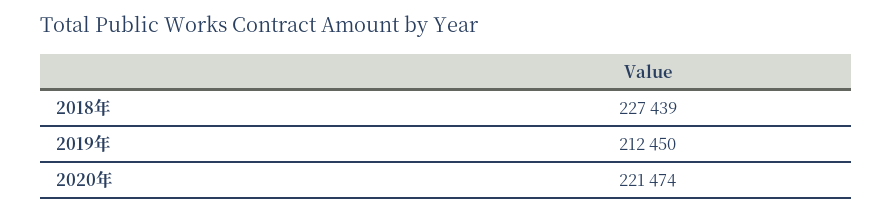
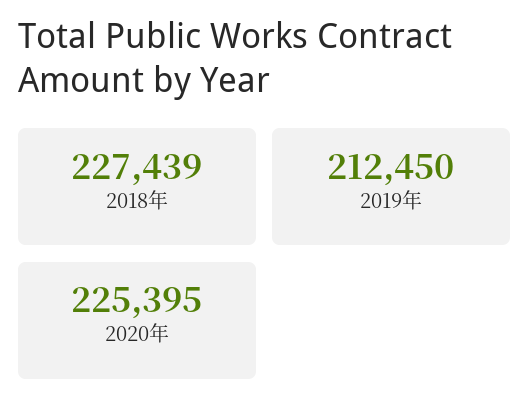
2020年: 221474 -> 225395

